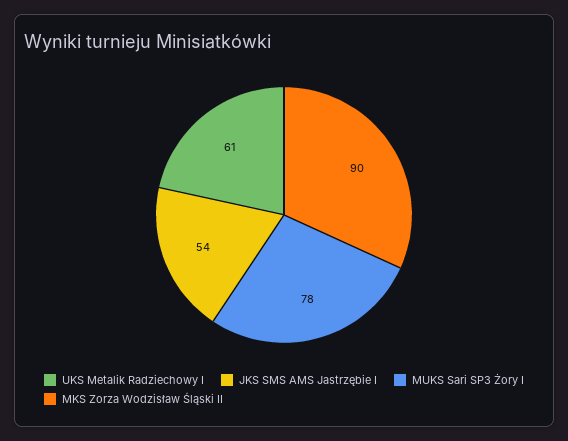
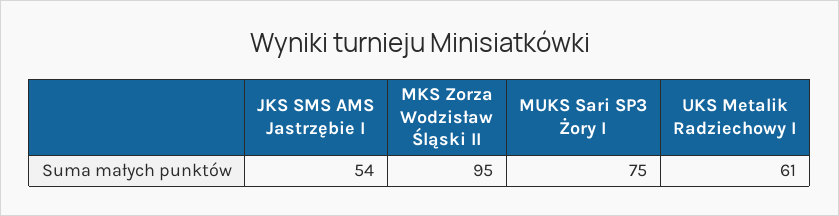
MUKS Sari SP3 Żory I: 78 -> 75
MKS Zorza Wodzisław Śląski II: 90 -> 95

